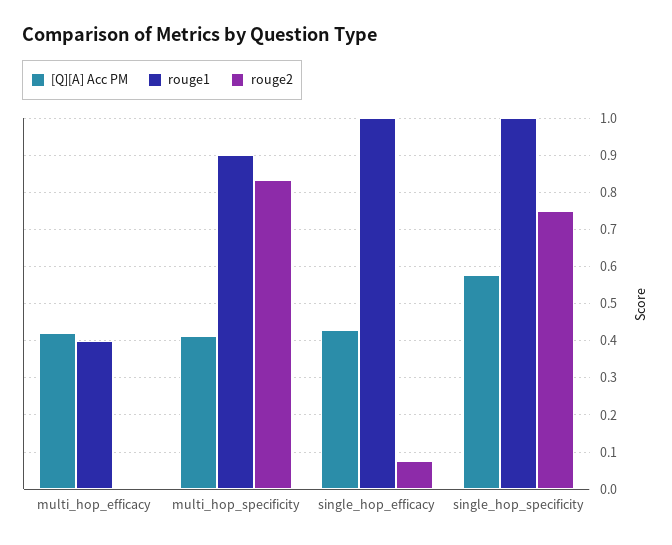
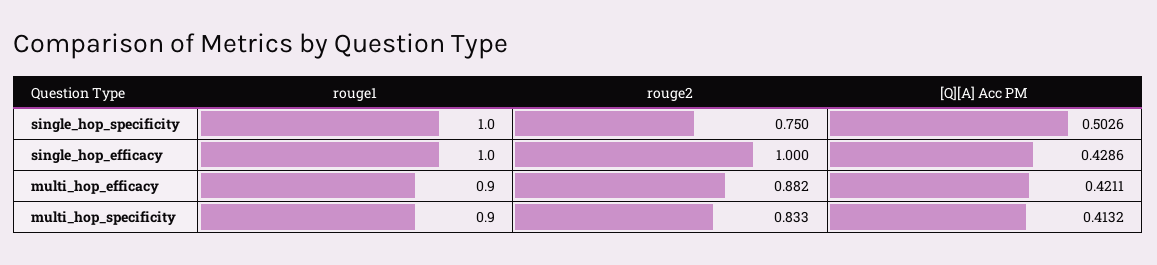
rouge1, multi_hop_efficacy: 0.4 -> 0.9
rouge2, multi_hop_efficacy: 0 -> 0.882
rouge2, single_hop_efficacy: 0.08 -> 1
[Q][A] Acc PM, single_hop_specificity: 0.58 -> 0.5026

